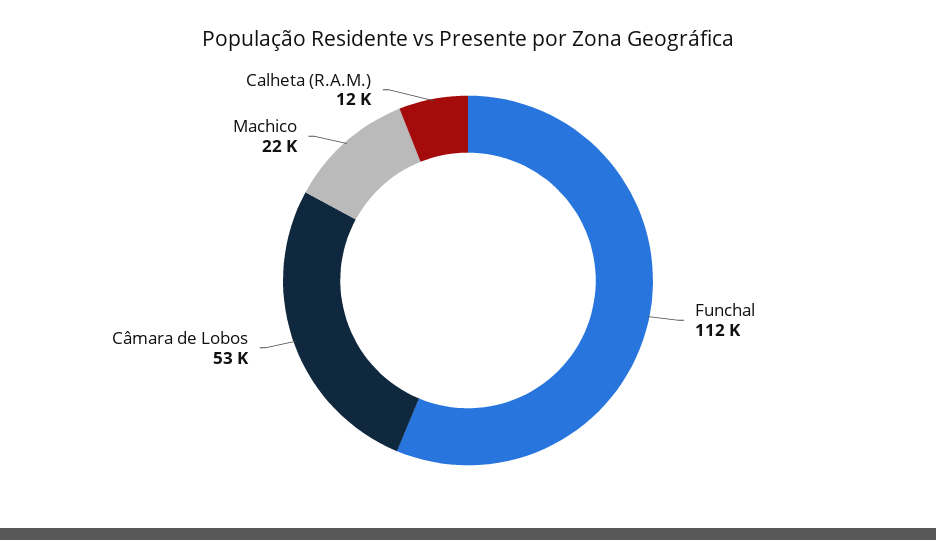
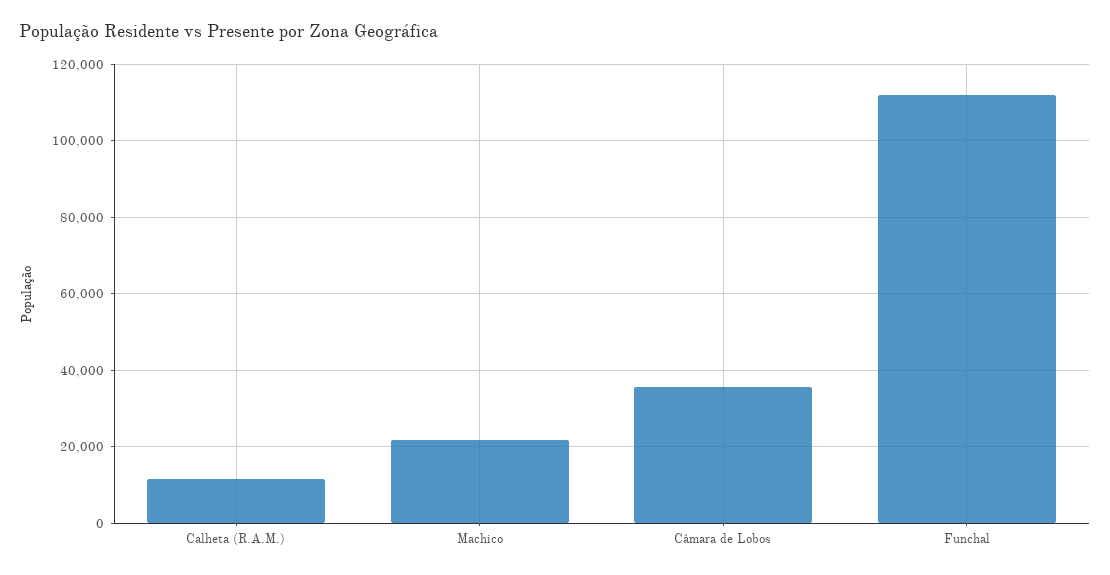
Câmara de Lobos: 53000 -> 36000

